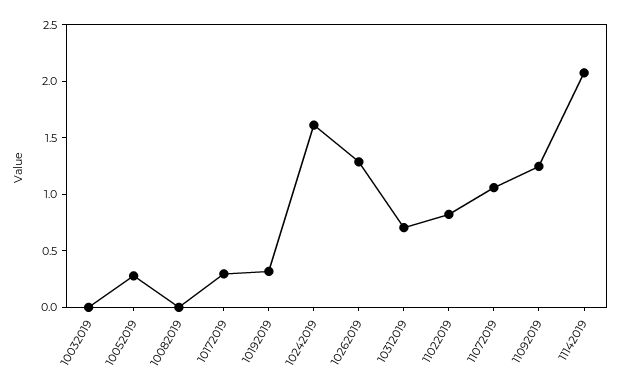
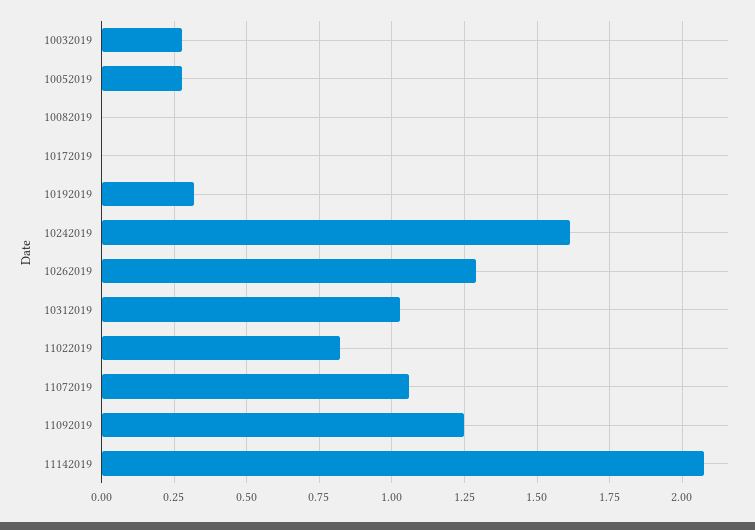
10032019: 0 -> 0.275
10172019: 0.3 -> 0
10312019: 0.7 -> 1.025

